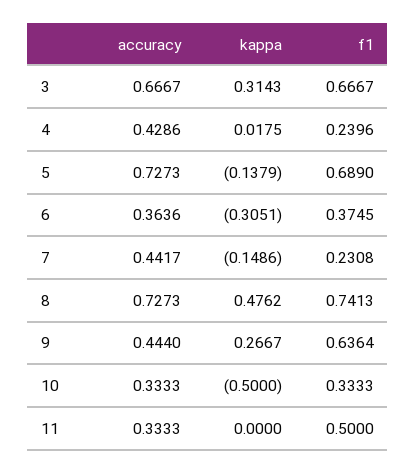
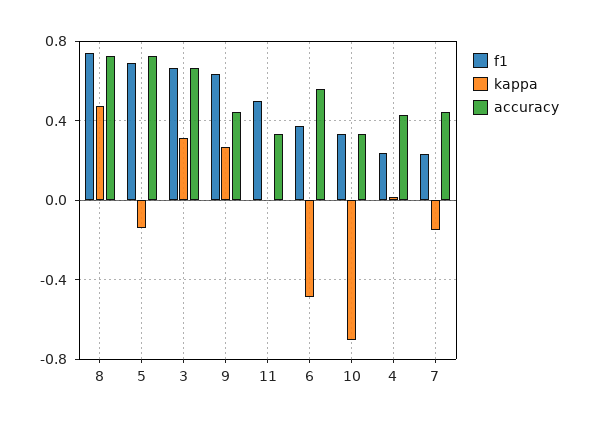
accuracy, 6: 0.3636 -> 0.55
kappa, 6: -0.3051 -> -0.5
kappa, 10: -0.5 -> -0.7

